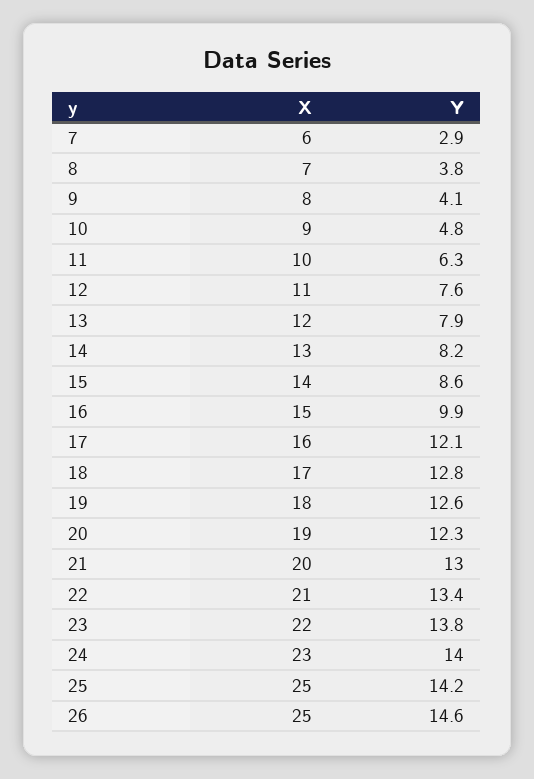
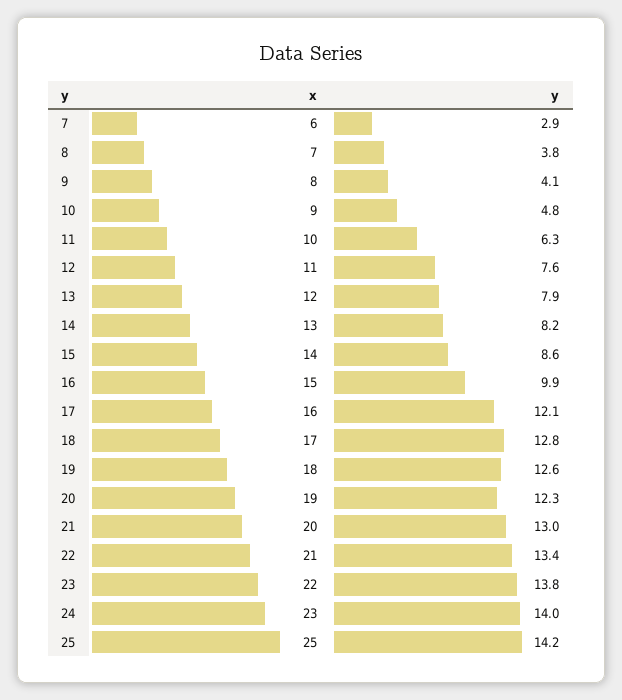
X, 26: 25 -> none
Y, 26: 14.6 -> none

